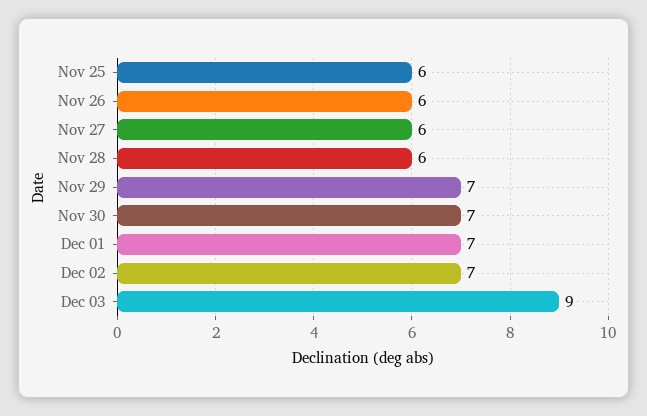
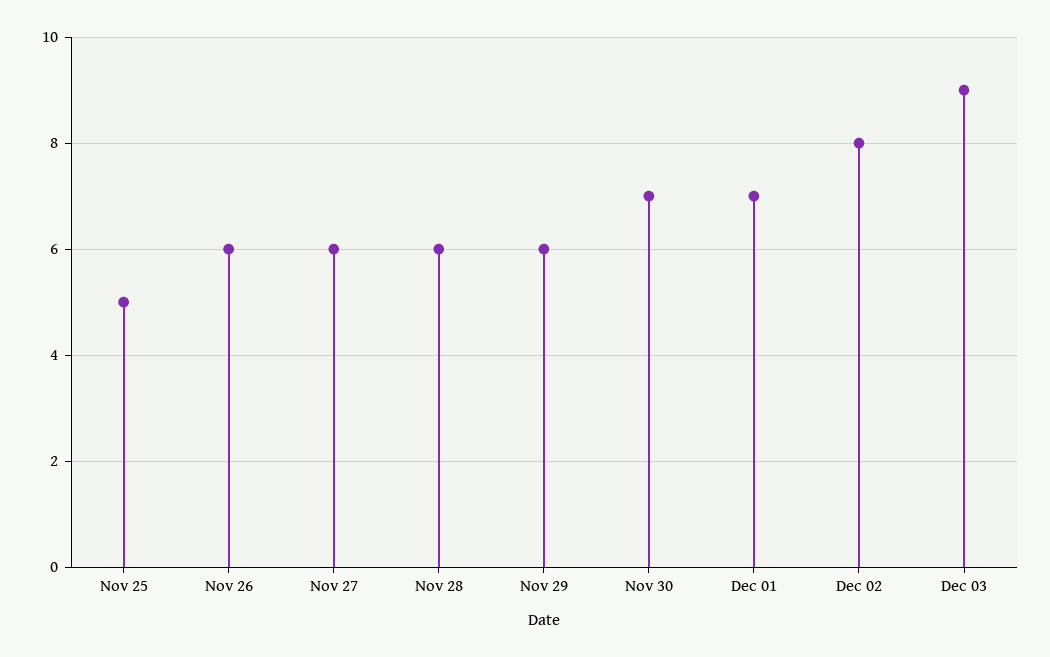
Nov 25: 6 -> 5
Nov 29: 7 -> 6
Dec 02: 7 -> 8

